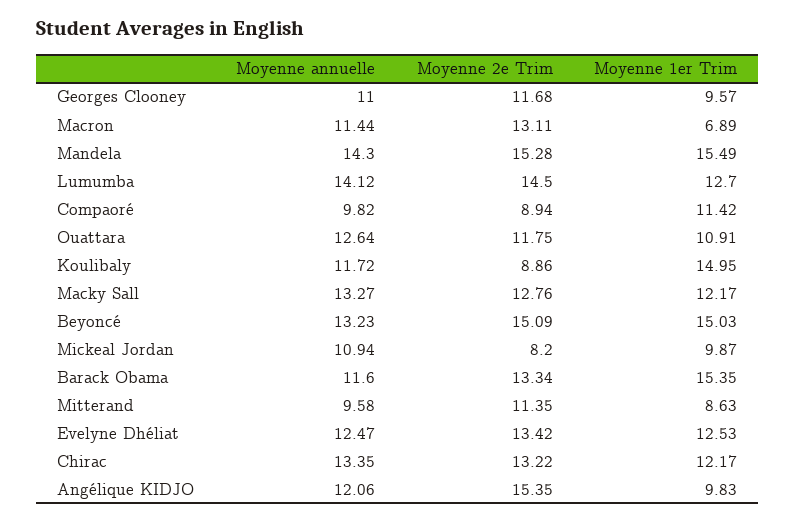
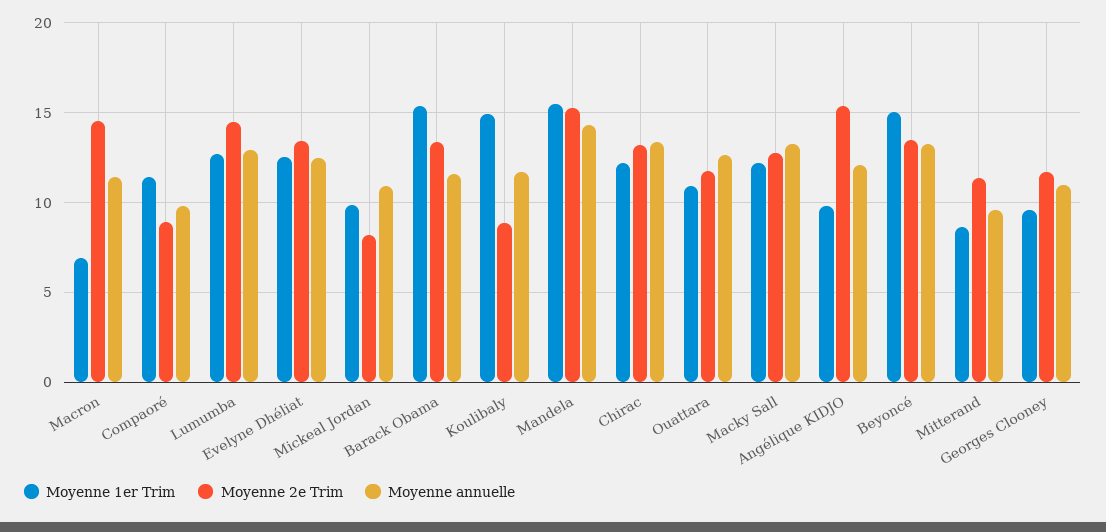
Moyenne 2e Trim, Macron: 13.11 -> 14.5
Moyenne annuelle, Lumumba: 14.12 -> 13
Moyenne 2e Trim, Beyoncé: 15.09 -> 13.5

